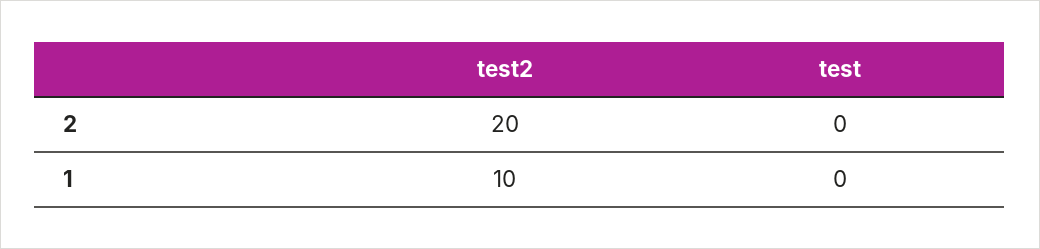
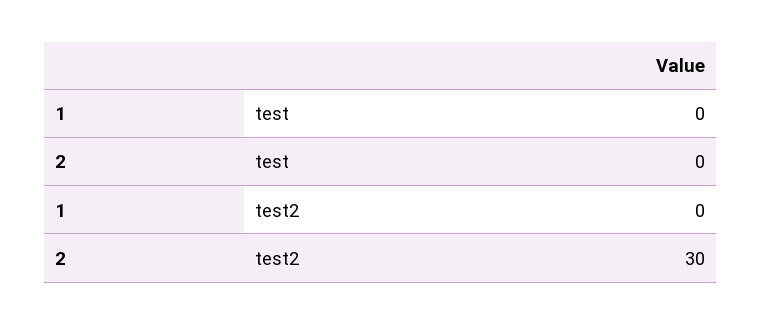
test2, 2: 20 -> 30
test2, 1: 10 -> 0

